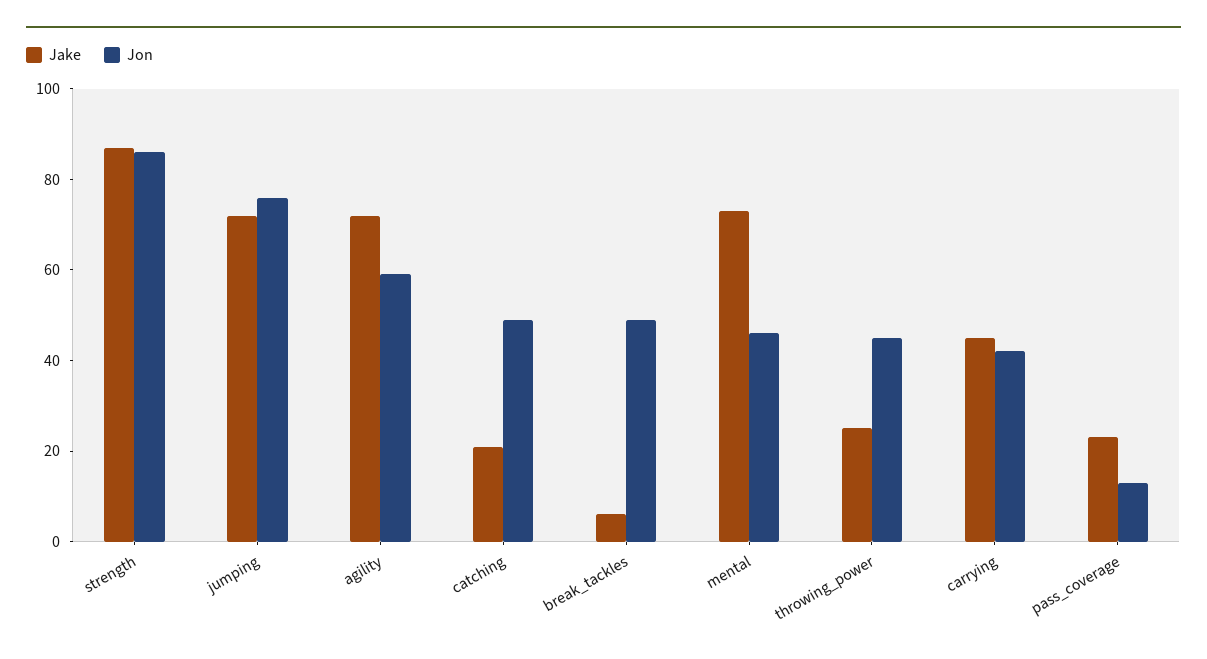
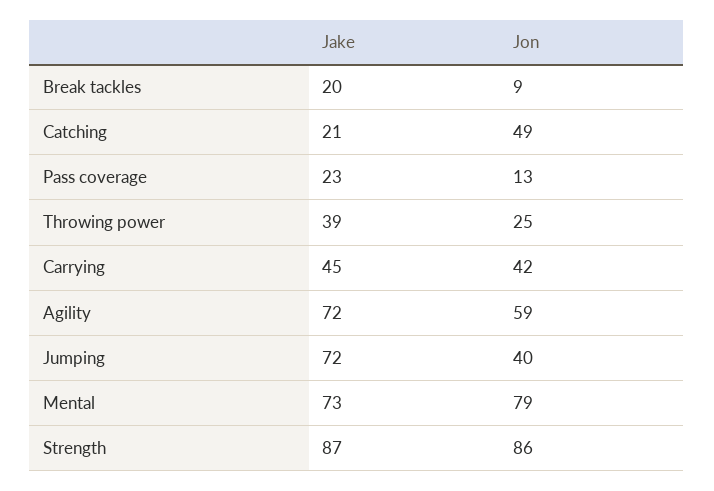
Jon, jumping: 75 -> 40
Jake, break_tackles: 5 -> 20
Jon, break_tackles: 50 -> 9
Jon, mental: 45 -> 79
Jake, throwing_power: 25 -> 39
Jon, throwing_power: 45 -> 25

